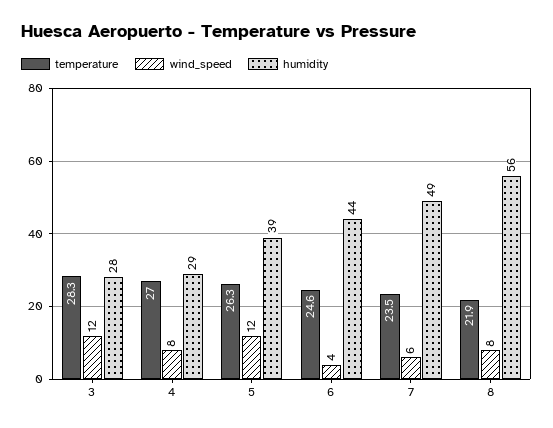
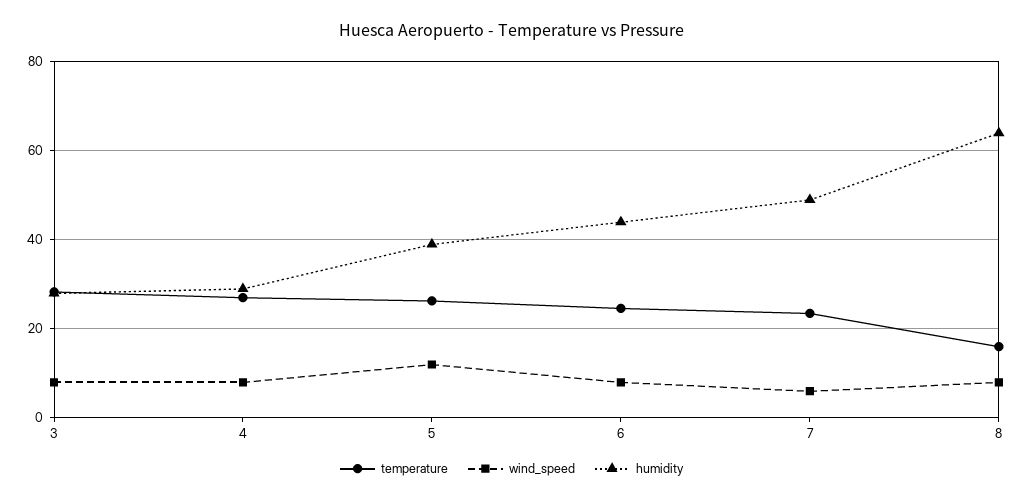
wind_speed, 3: 12 -> 8
wind_speed, 6: 4 -> 8
temperature, 8: 21.9 -> 16
humidity, 8: 56 -> 64

